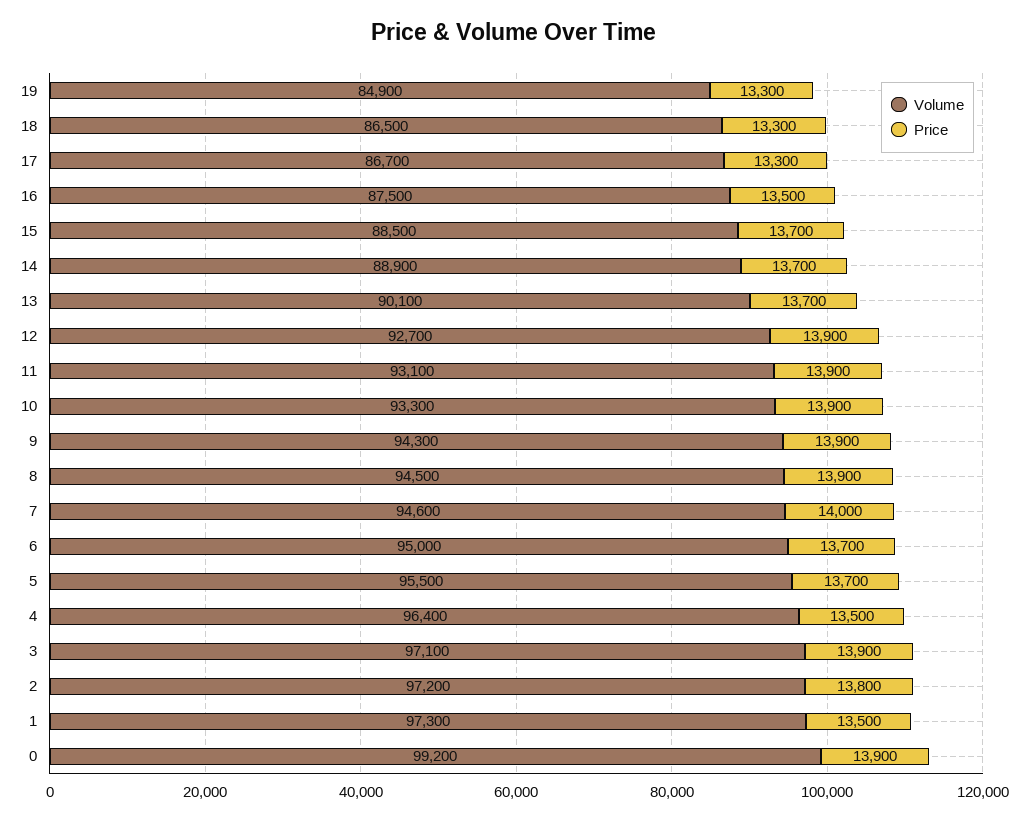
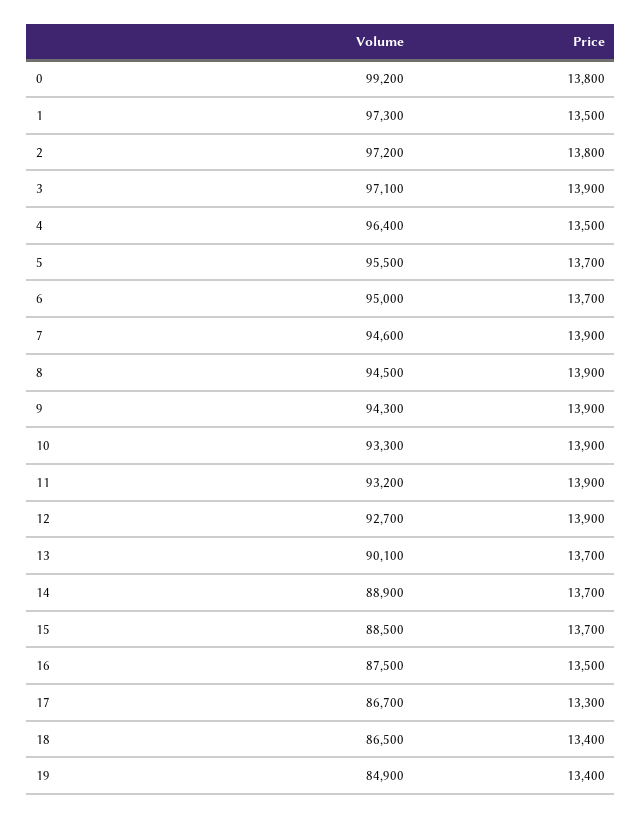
Price, 19: 13300 -> 13400
Price, 18: 13300 -> 13400
Volume, 11: 93100 -> 93200
Price, 7: 14000 -> 13900
Price, 0: 13900 -> 13800

